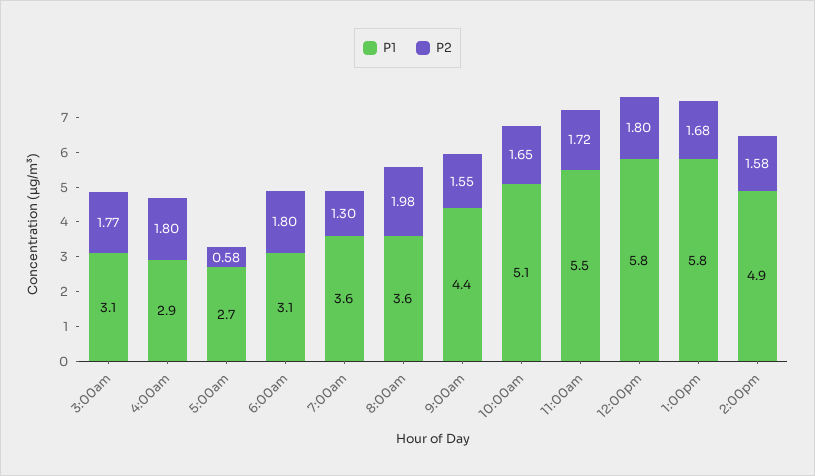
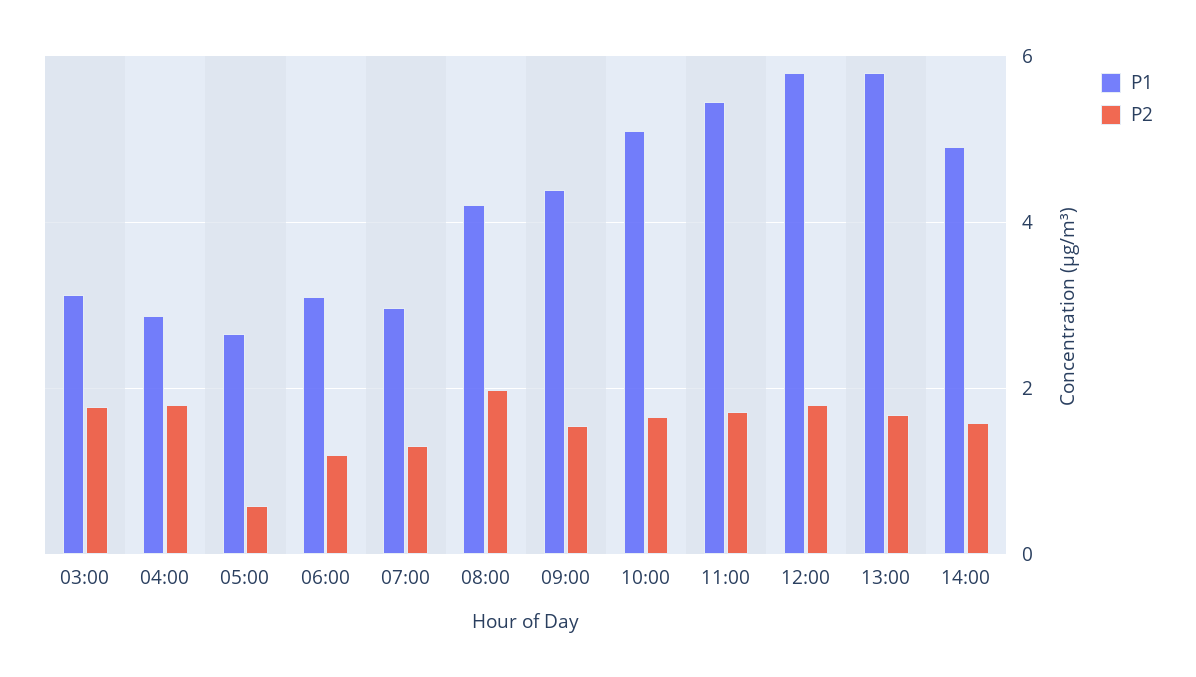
P2, 6:00am: 1.8 -> 1.2
P1, 7:00am: 3.6 -> 3
P1, 8:00am: 3.6 -> 4.2

